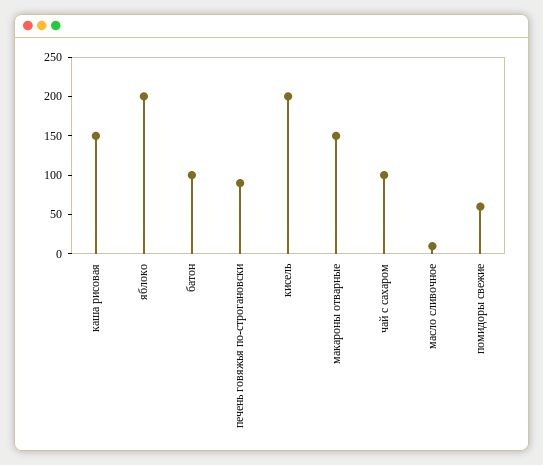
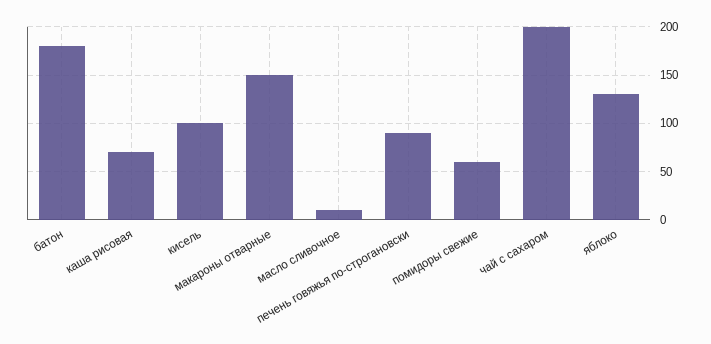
каша рисовая: 150 -> 70
яблоко: 200 -> 130
батон: 100 -> 180
кисель: 200 -> 100
чай с сахаром: 100 -> 200

